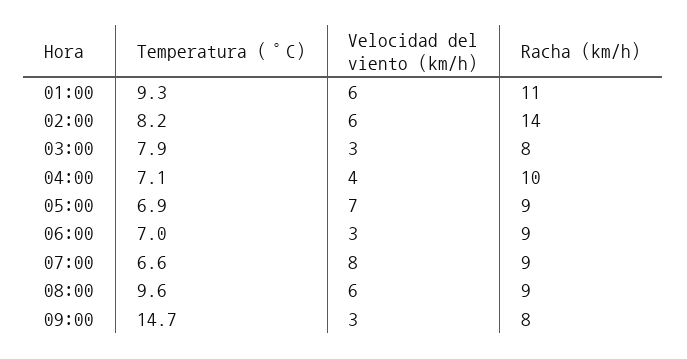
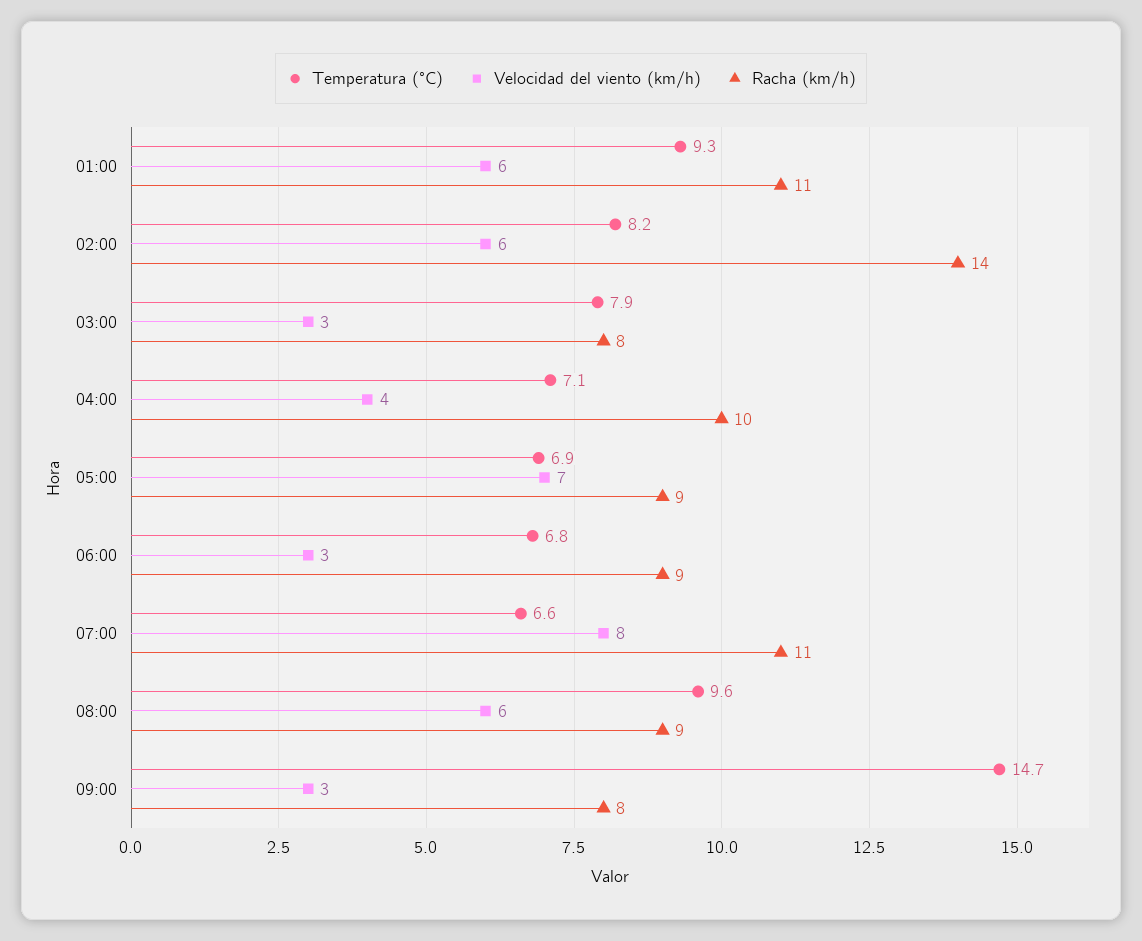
Temperatura (°C), 06:00: 7 -> 6.8
Racha (km/h), 07:00: 9 -> 11

